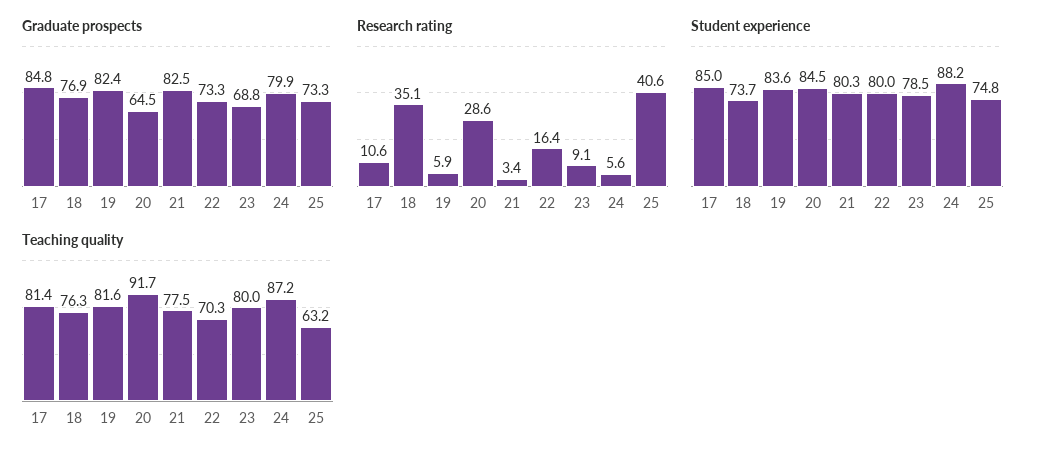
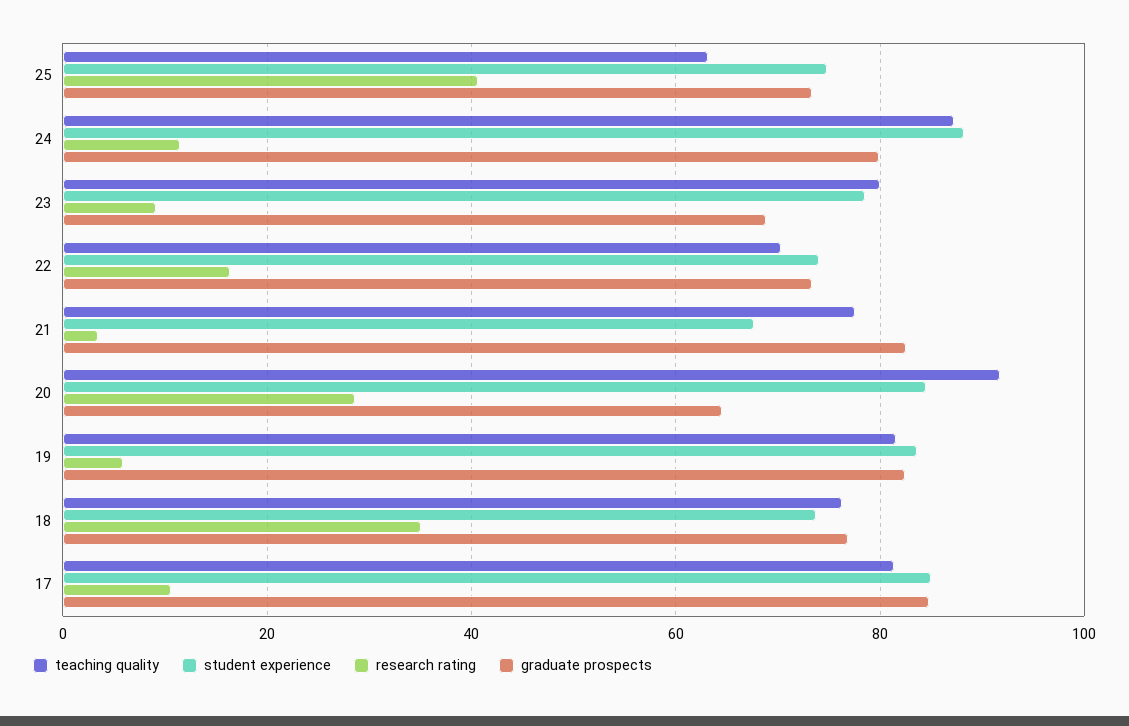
Research rating, 24: 5.6 -> 12
Student experience, 21: 80.3 -> 68
Student experience, 22: 80 -> 74

